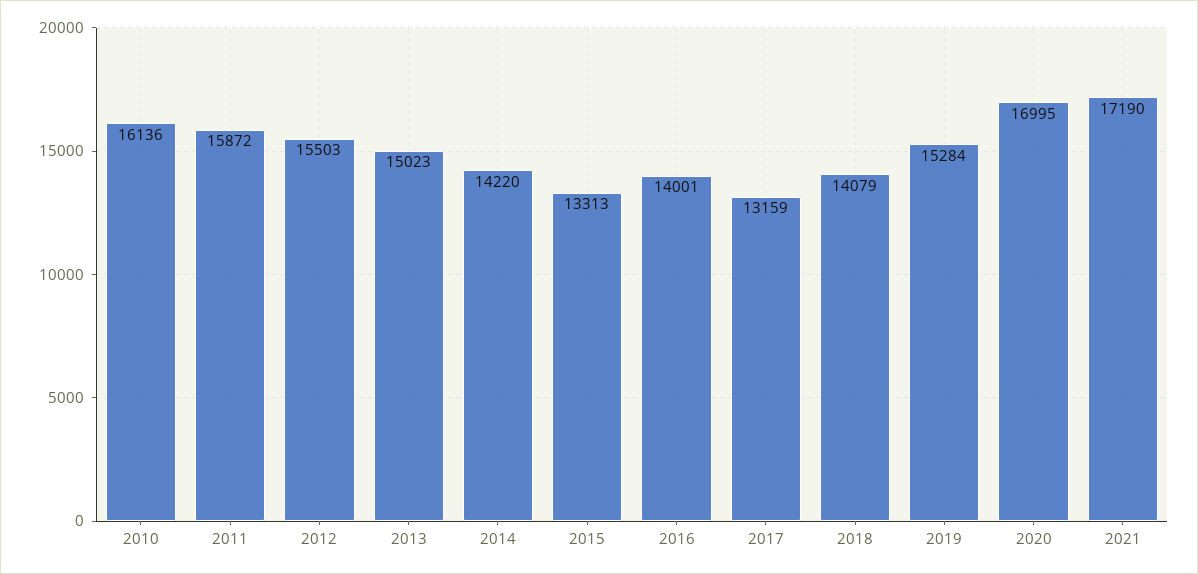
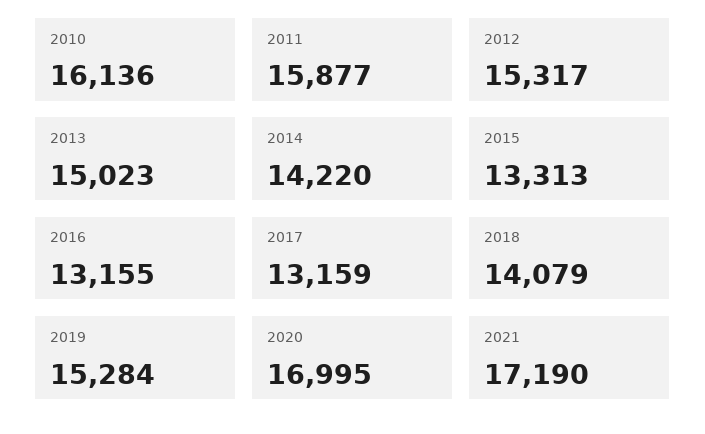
2011: 15872 -> 15877
2012: 15503 -> 15317
2016: 14001 -> 13155

